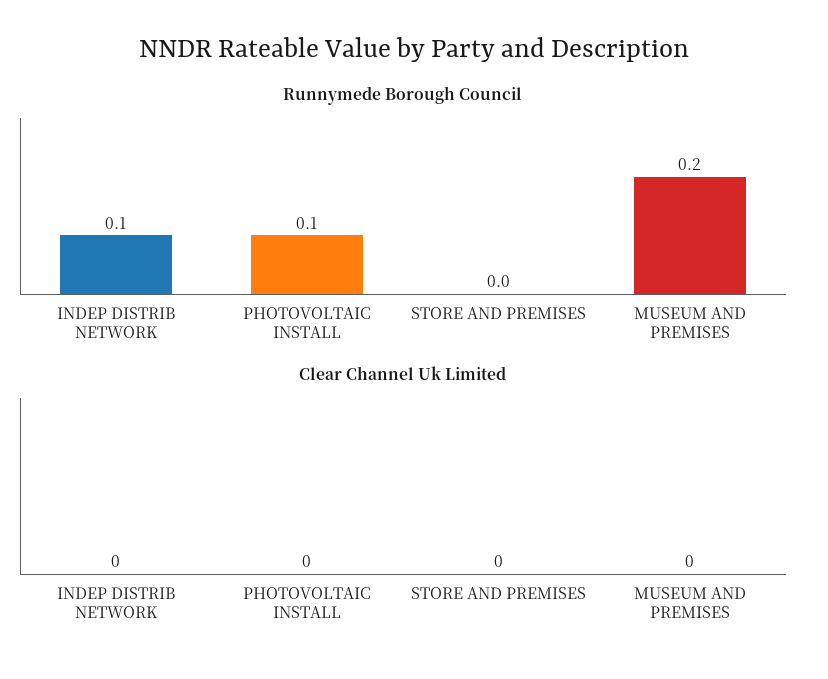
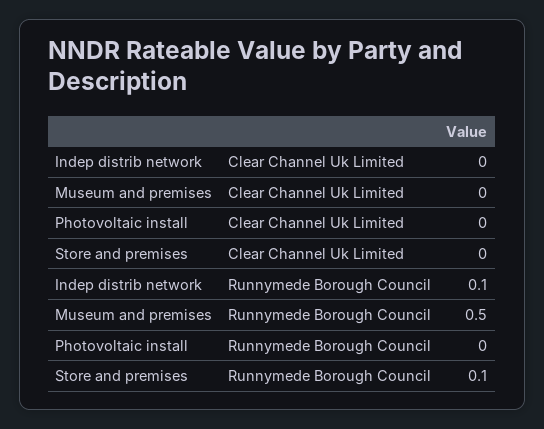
Runnymede Borough Council, PHOTOVOLTAIC INSTALL: 0.1 -> 0
Runnymede Borough Council, STORE AND PREMISES: 0 -> 0.1
Runnymede Borough Council, MUSEUM AND PREMISES: 0.2 -> 0.5

